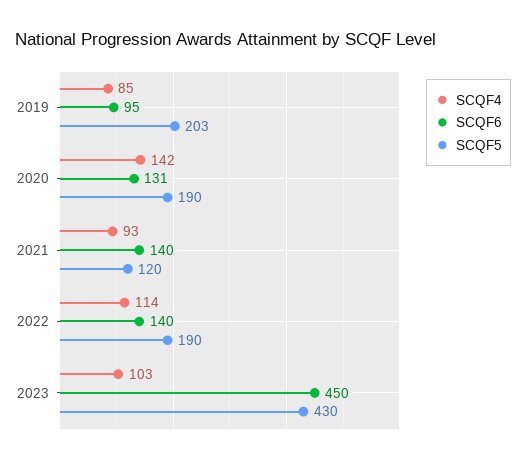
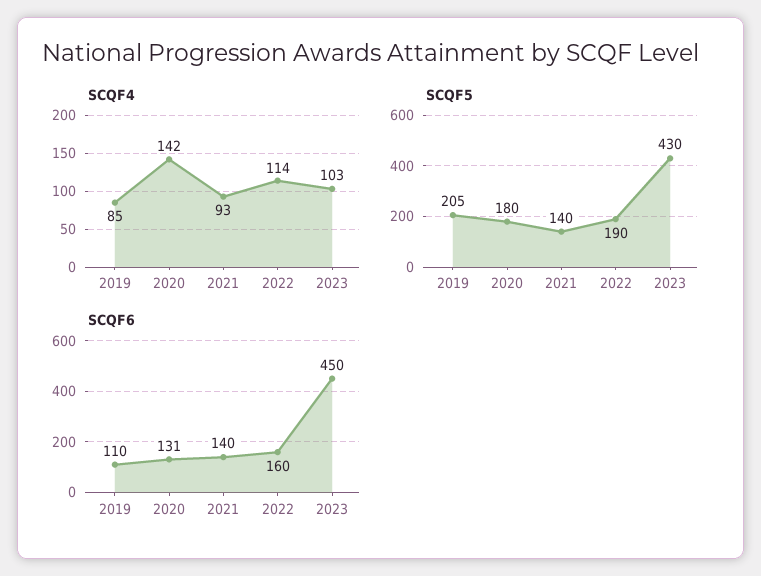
SCQF6, 2019: 95 -> 110
SCQF5, 2019: 203 -> 205
SCQF5, 2020: 190 -> 180
SCQF5, 2021: 120 -> 140
SCQF6, 2022: 140 -> 160

